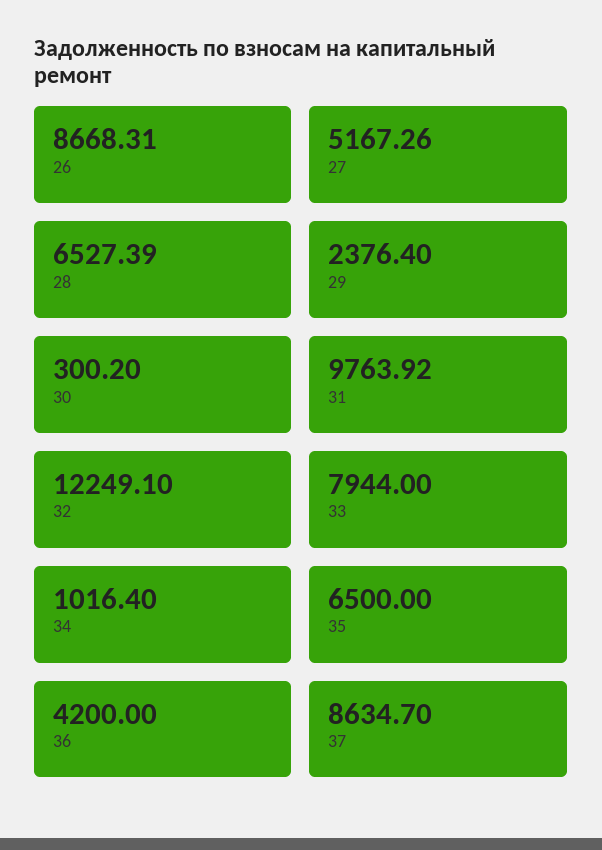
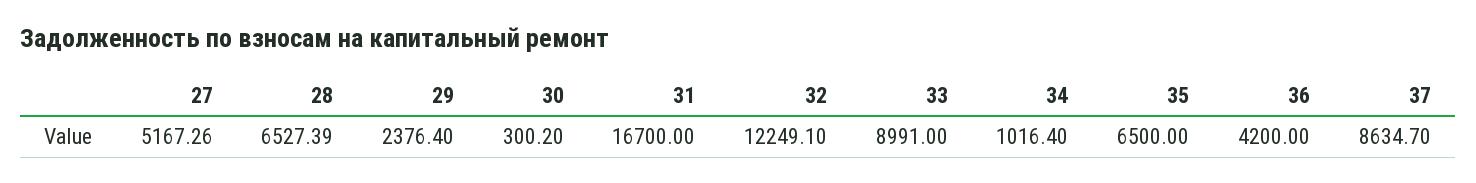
26: 8668.31 -> none
31: 9763.92 -> 16700
33: 7944 -> 8991

